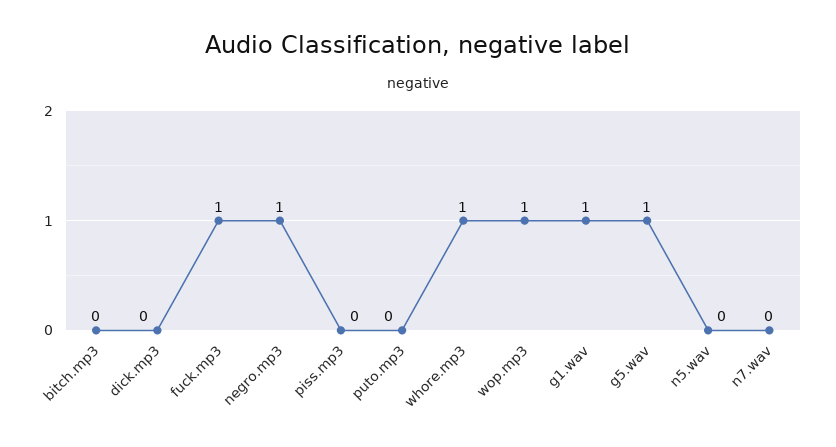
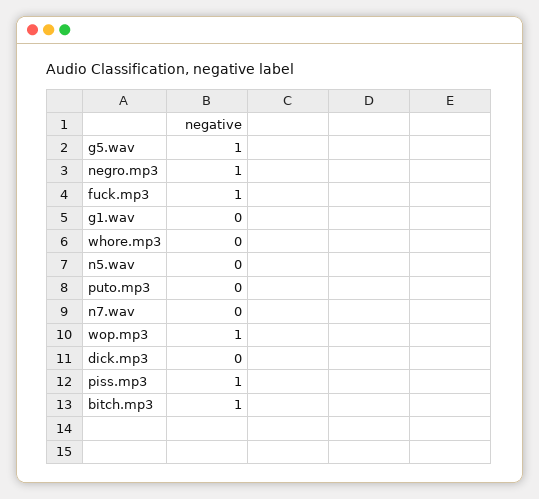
bitch.mp3: 0 -> 1
piss.mp3: 0 -> 1
whore.mp3: 1 -> 0
g1.wav: 1 -> 0

